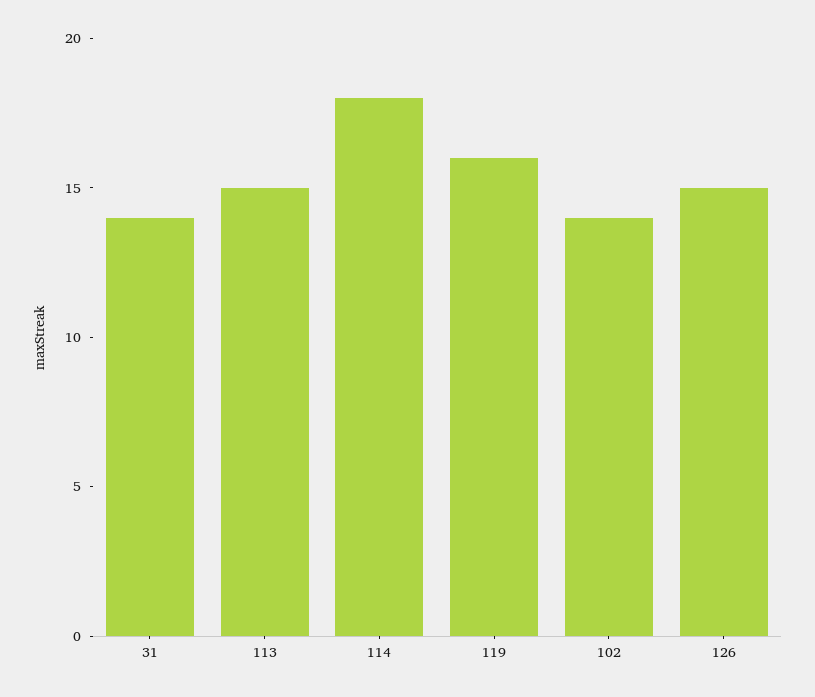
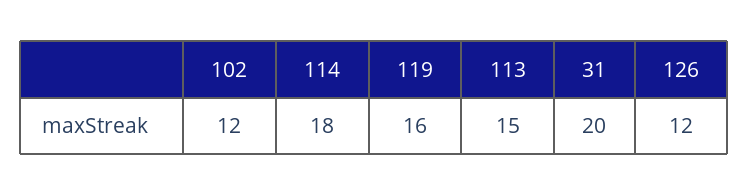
31: 14 -> 20
102: 14 -> 12
126: 15 -> 12

